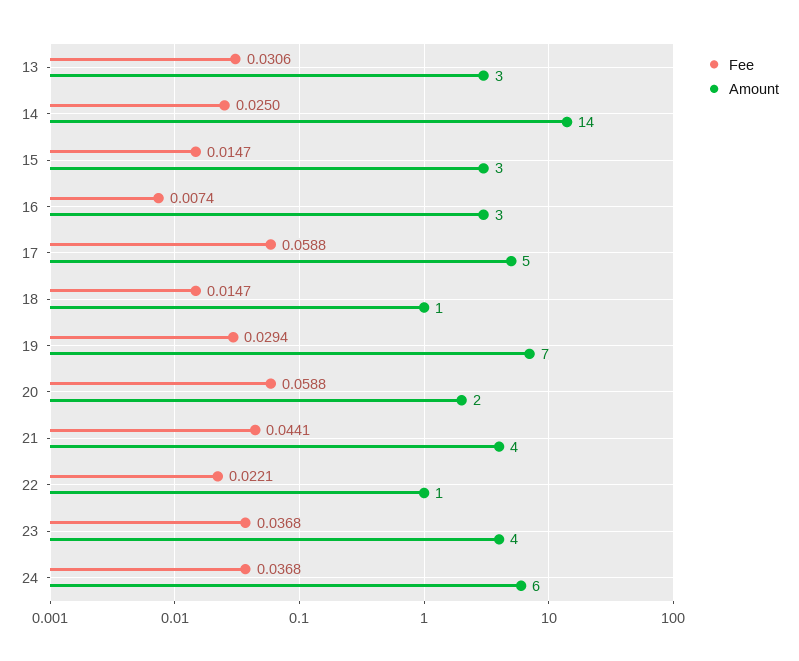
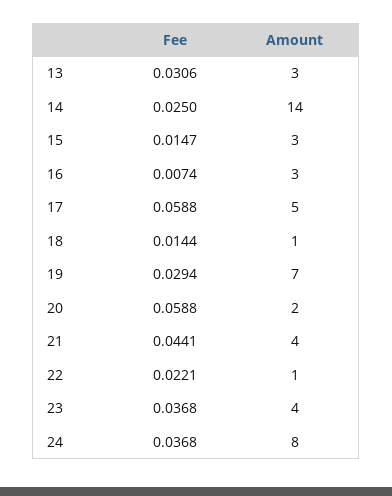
Fee, 18: 0.0147 -> 0.0144
Amount, 24: 6 -> 8

